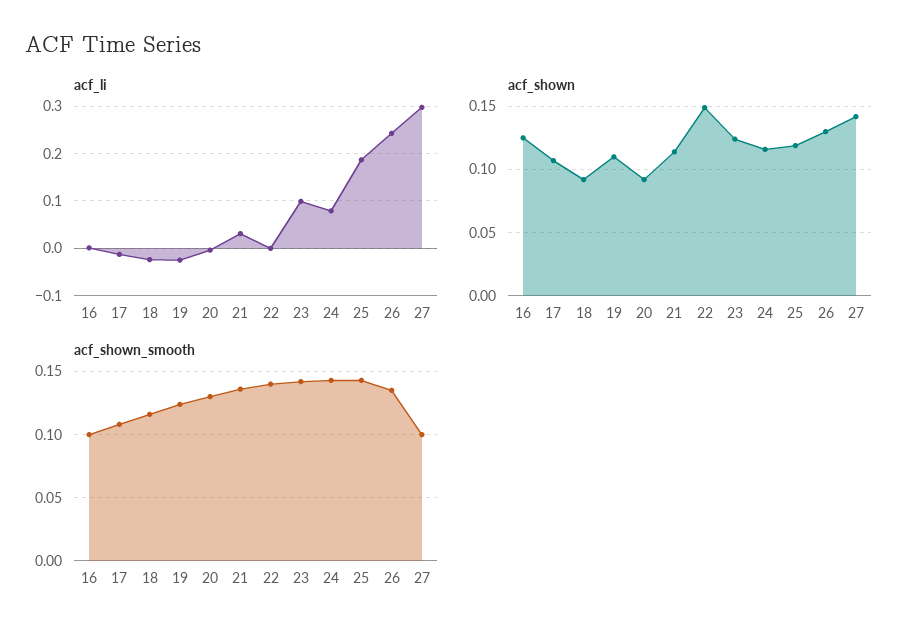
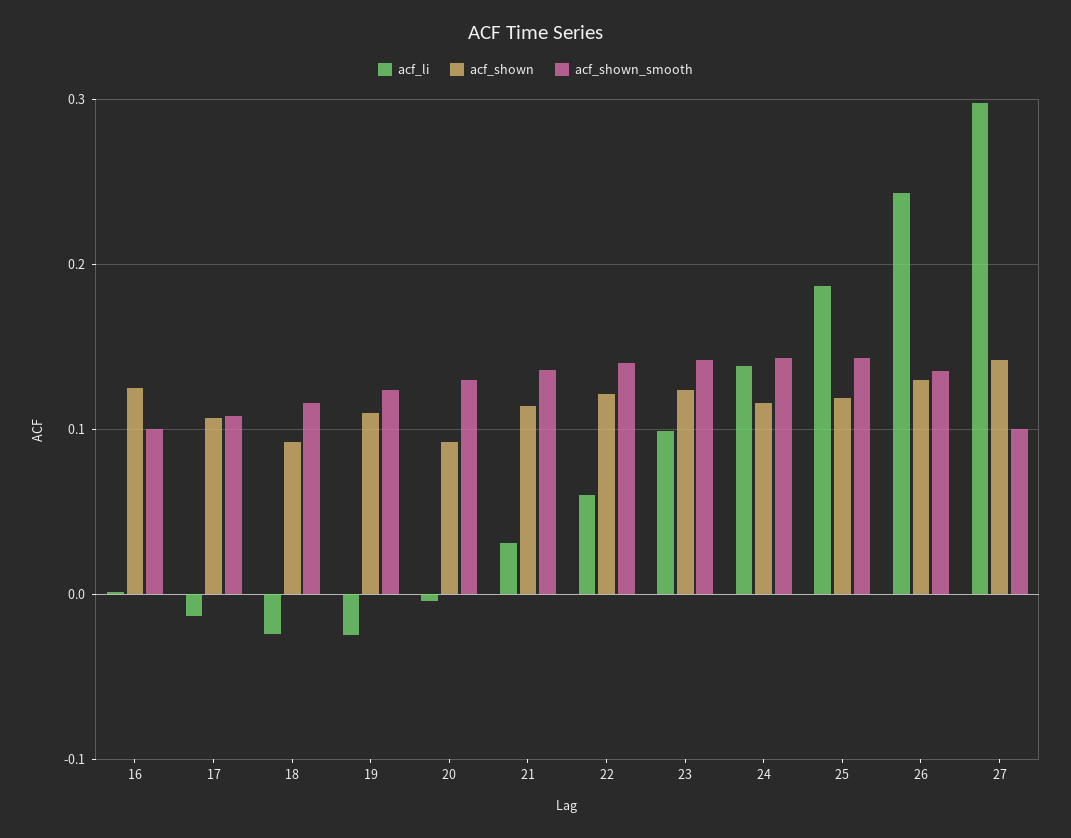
acf_li, 22: 0 -> 0.06
acf_li, 24: 0.08 -> 0.14
acf_shown, 22: 0.15 -> 0.12

